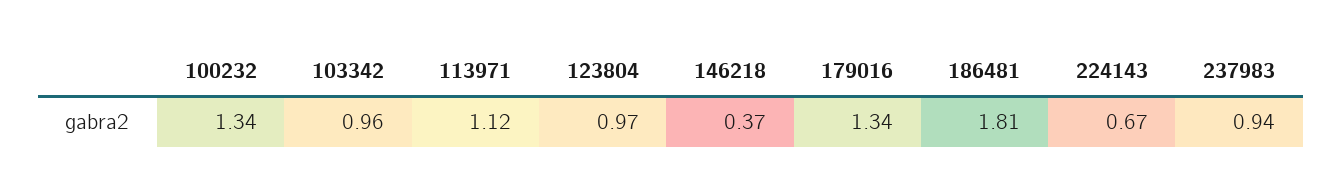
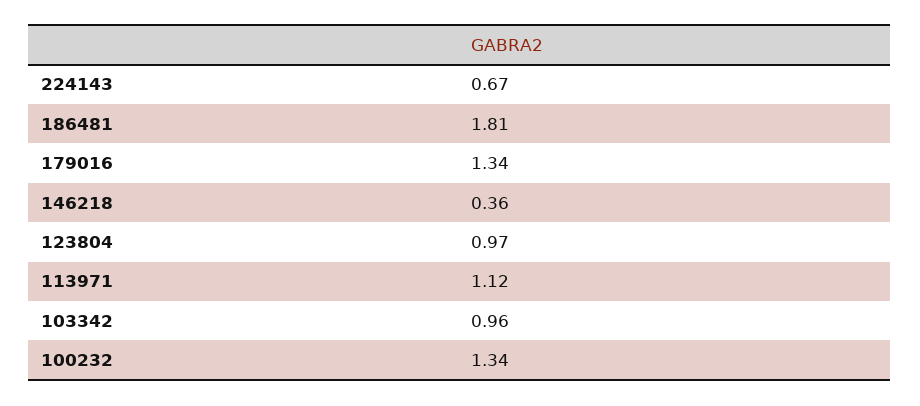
146218: 0.37 -> 0.36
237983: 0.94 -> none

